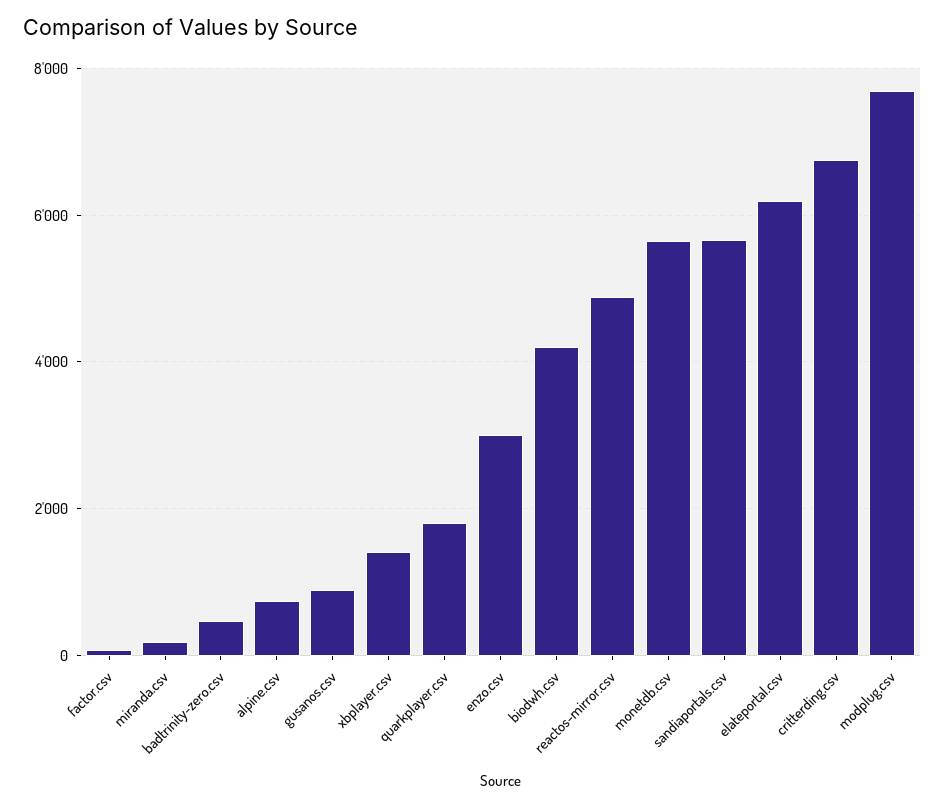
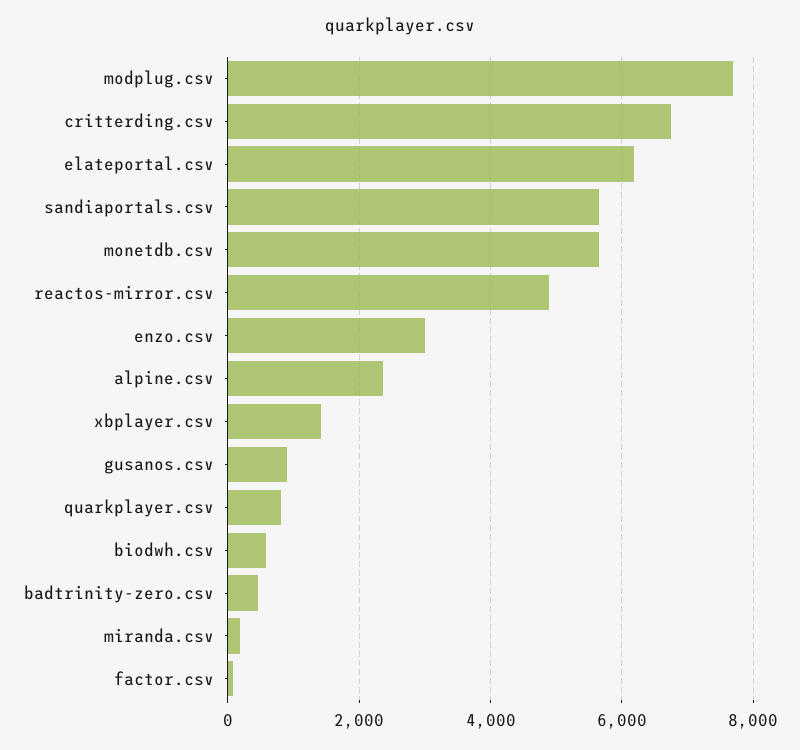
alpine.csv: 800 -> 2400
quarkplayer.csv: 1800 -> 800
biodwh.csv: 4200 -> 600

